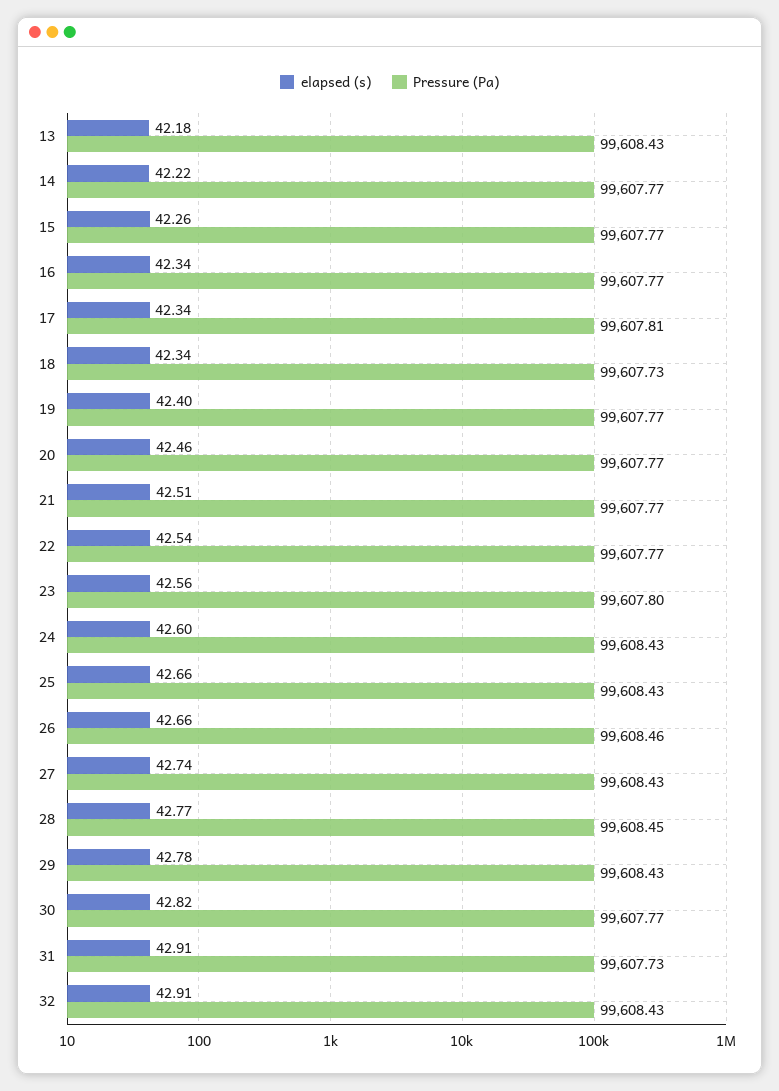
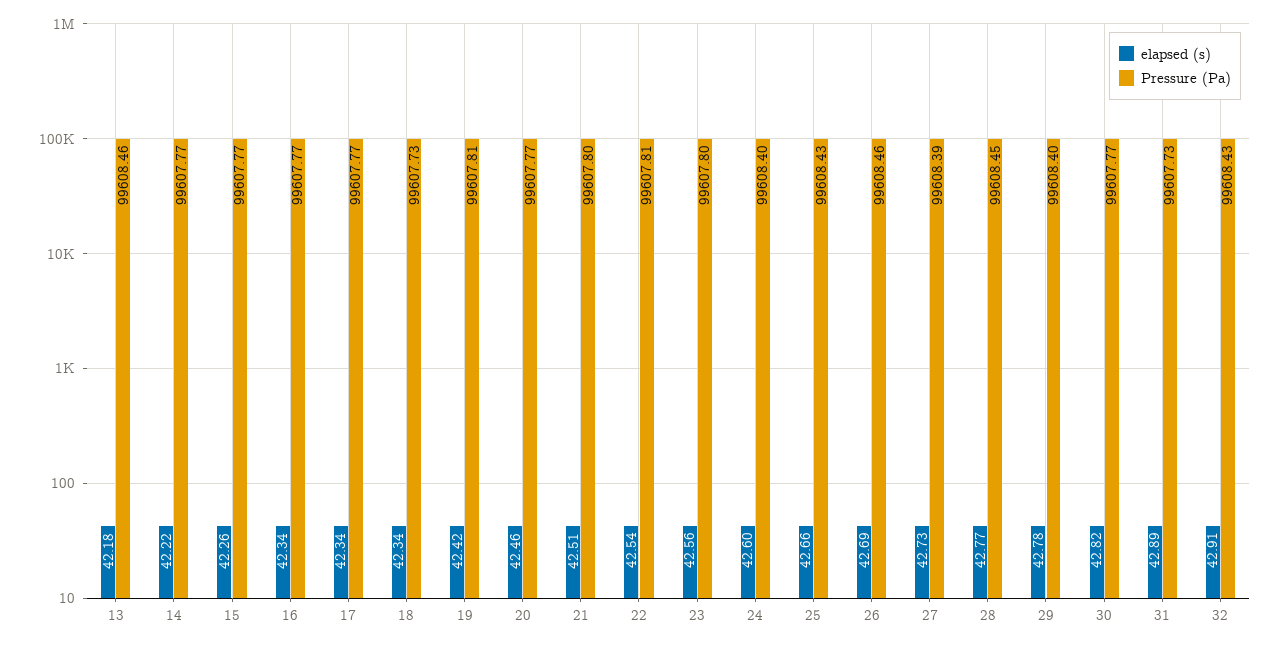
Pressure (Pa), 13: 99608.43 -> 99608.46
Pressure (Pa), 17: 99607.81 -> 99607.77
elapsed (s), 19: 42.4 -> 42.42
Pressure (Pa), 19: 99607.77 -> 99607.81
Pressure (Pa), 21: 99607.77 -> 99607.8
Pressure (Pa), 22: 99607.77 -> 99607.81
Pressure (Pa), 24: 99608.43 -> 99608.4
elapsed (s), 26: 42.66 -> 42.69
elapsed (s), 27: 42.74 -> 42.73
Pressure (Pa), 27: 99608.43 -> 99608.39
Pressure (Pa), 29: 99608.43 -> 99608.4
elapsed (s), 31: 42.91 -> 42.89

